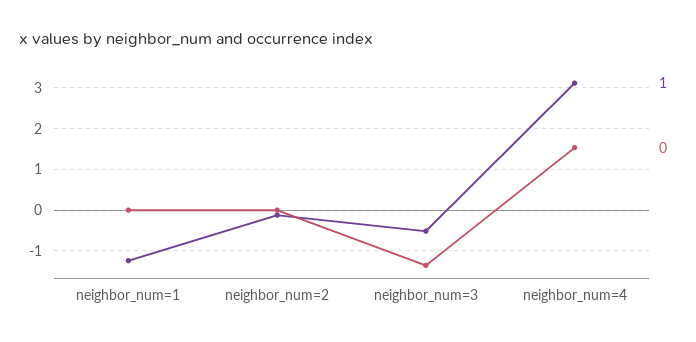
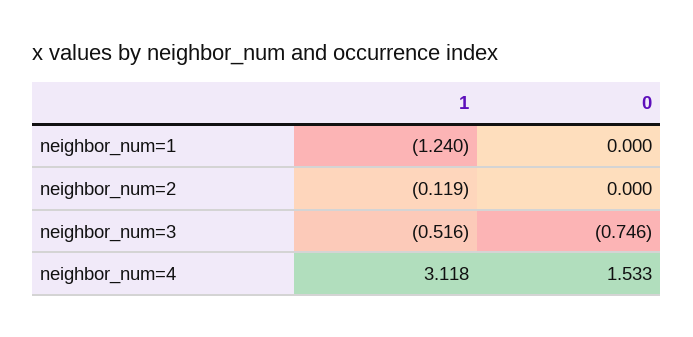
0, neighbor_num=3: -1.4 -> -0.746

